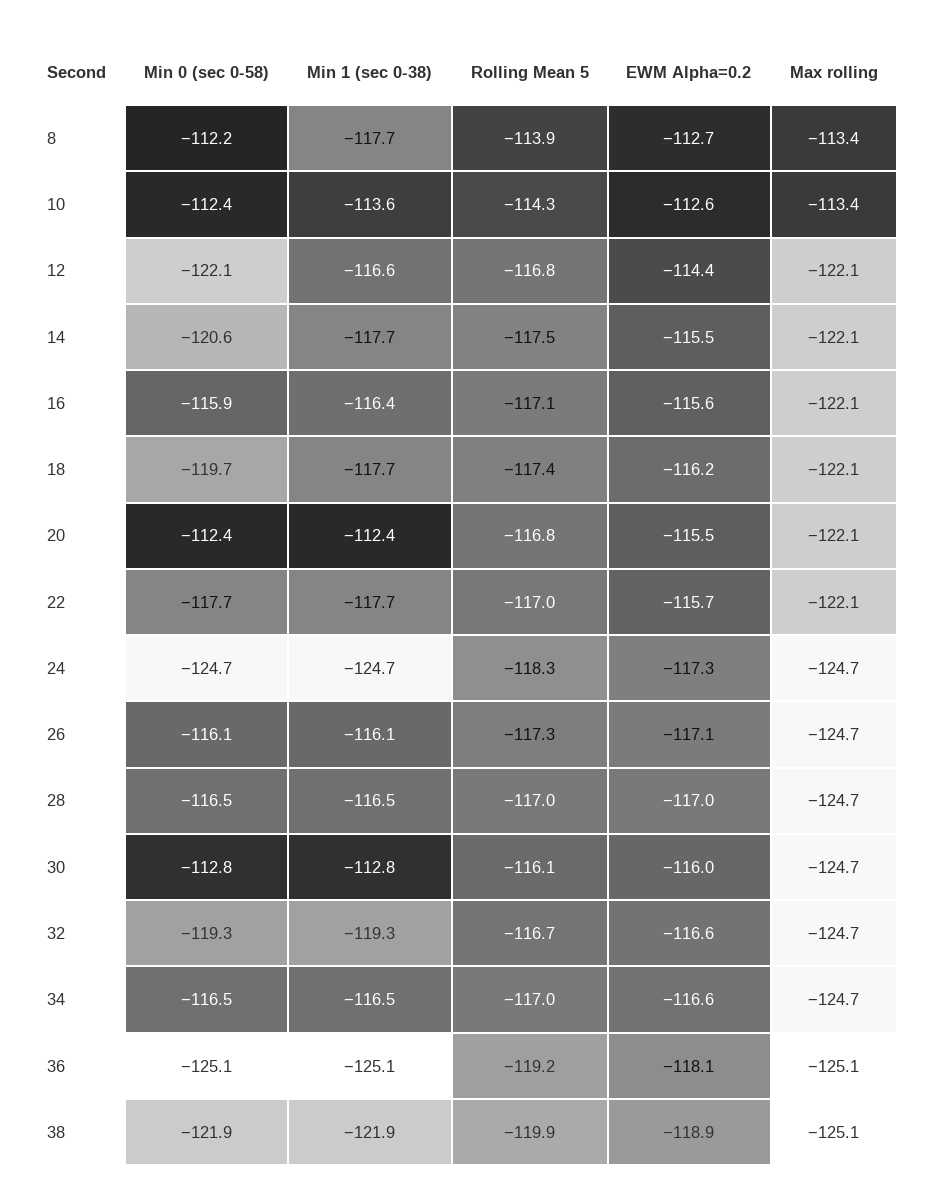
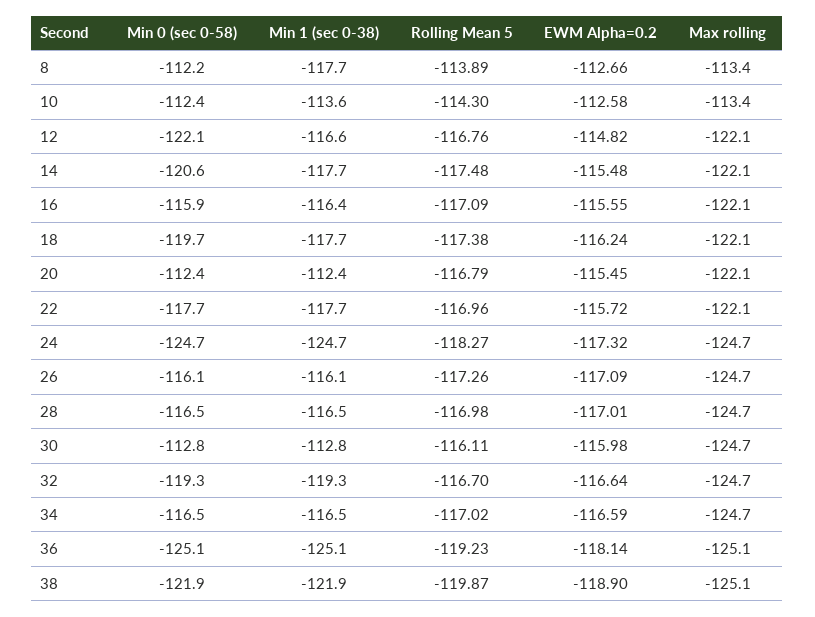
EWM Alpha=0.2, 12: -114.4 -> -114.82

